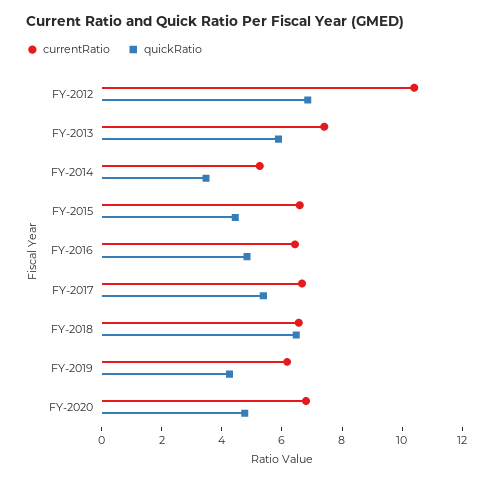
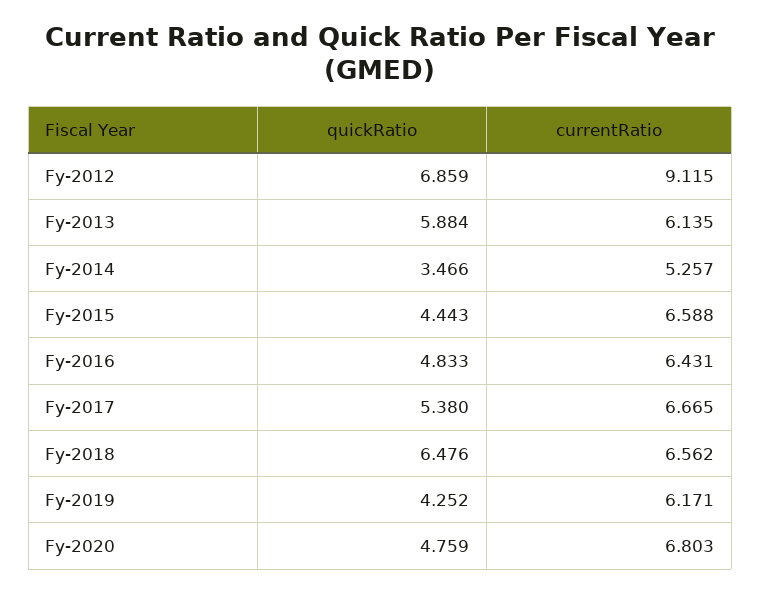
currentRatio, FY-2012: 10.5 -> 9.115
currentRatio, FY-2013: 7.5 -> 6.135

